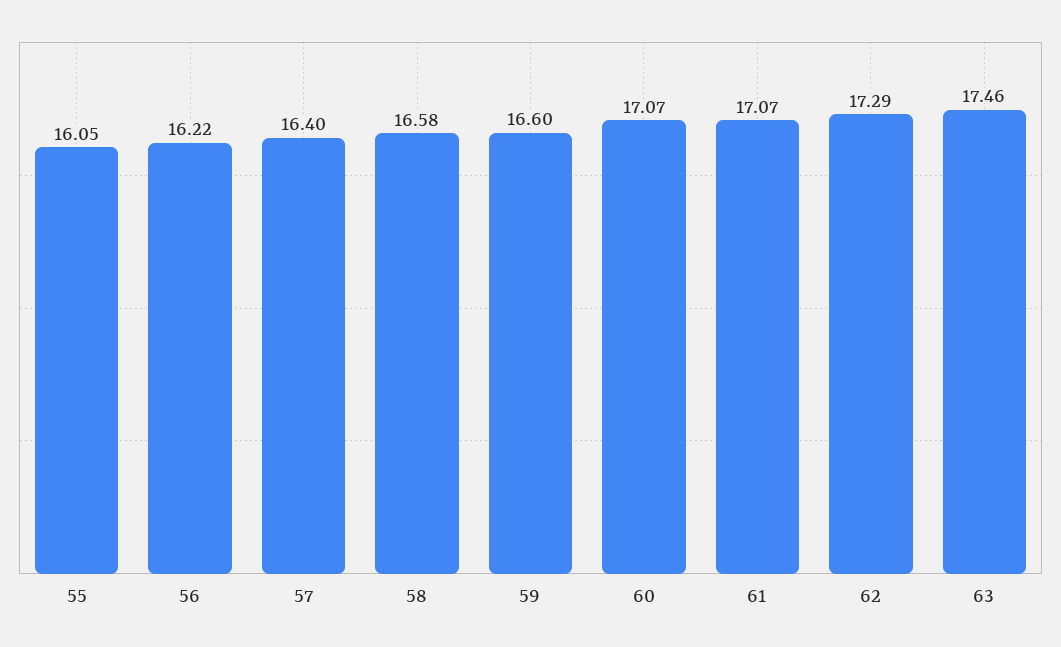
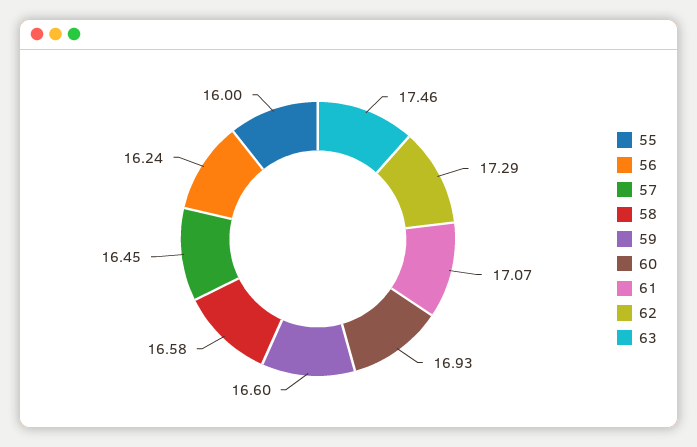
55: 16.05 -> 16
56: 16.22 -> 16.24
57: 16.4 -> 16.45
60: 17.07 -> 16.93

